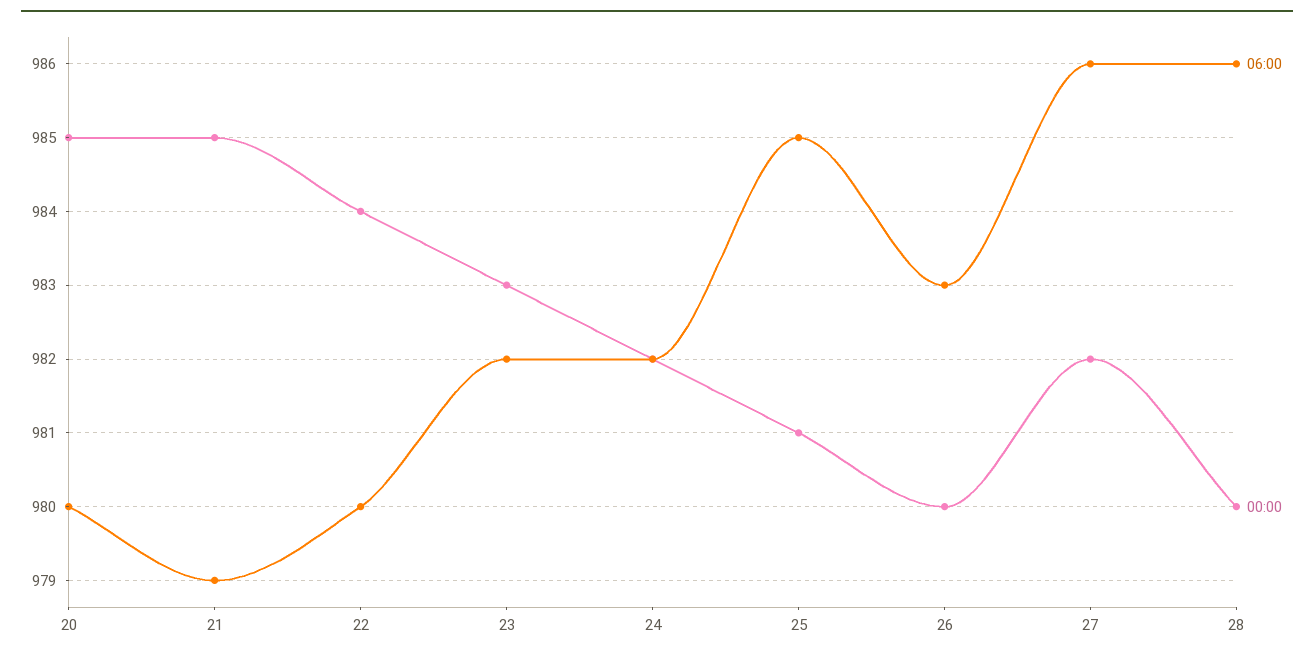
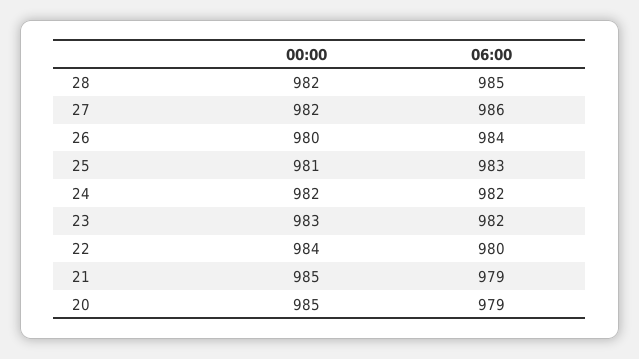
06:00, 20: 980 -> 979
06:00, 25: 985 -> 983
06:00, 26: 983 -> 984
06:00, 28: 986 -> 985
00:00, 28: 980 -> 982

